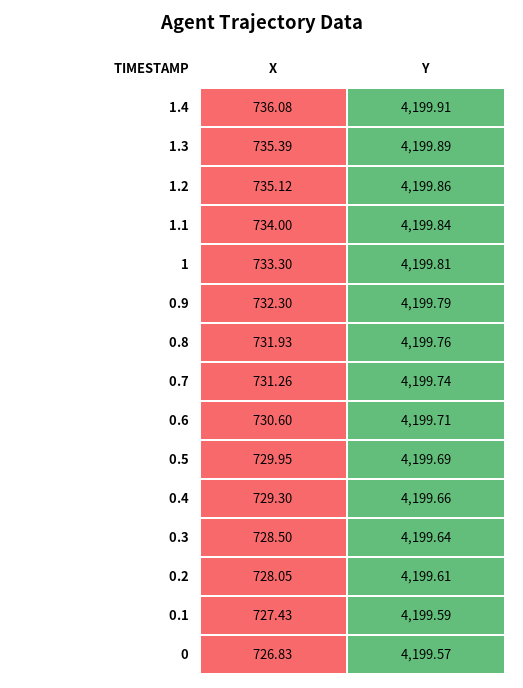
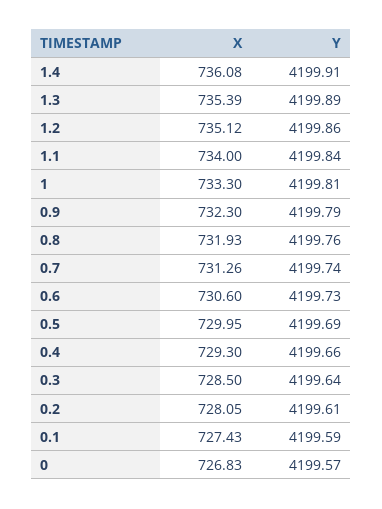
Y, 0.6: 4199.71 -> 4199.73

